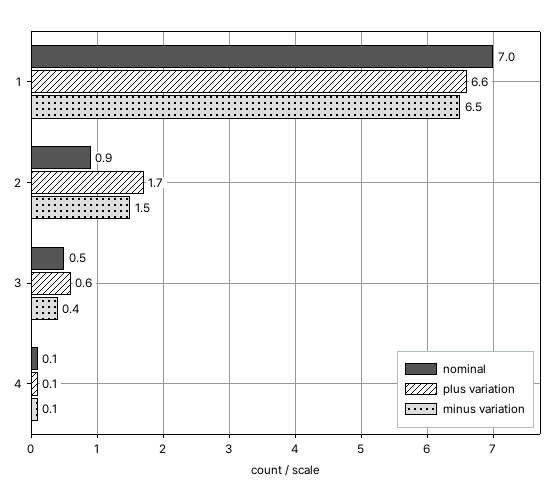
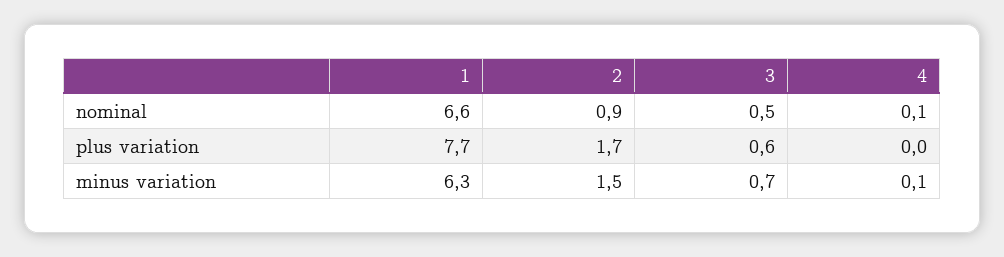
nominal, 1: 7 -> 6.6
plus variation, 1: 6.6 -> 7.7
minus variation, 1: 6.5 -> 6.3
minus variation, 3: 0.4 -> 0.7
plus variation, 4: 0.1 -> 0

